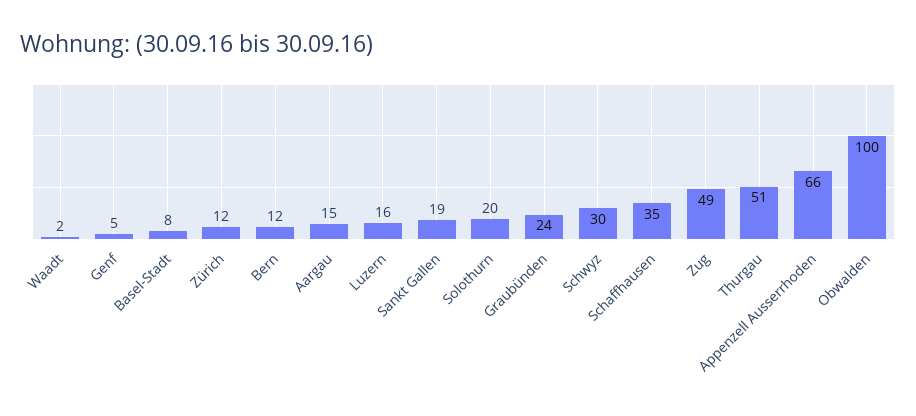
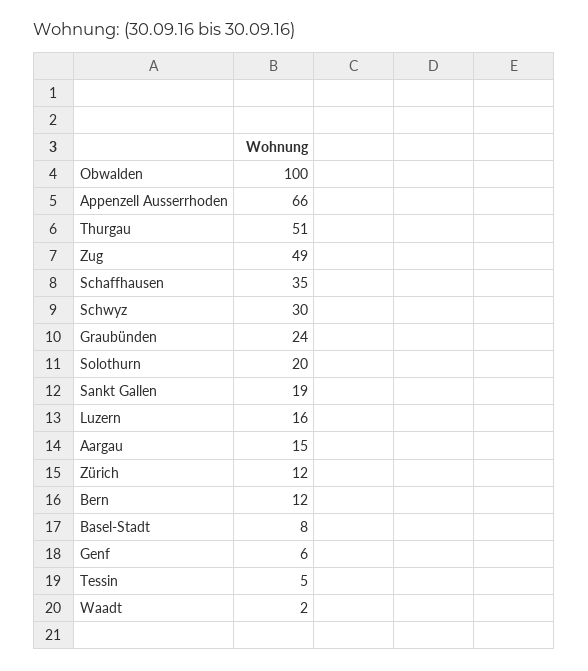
Genf: 5 -> 6
Tessin: none -> 5

